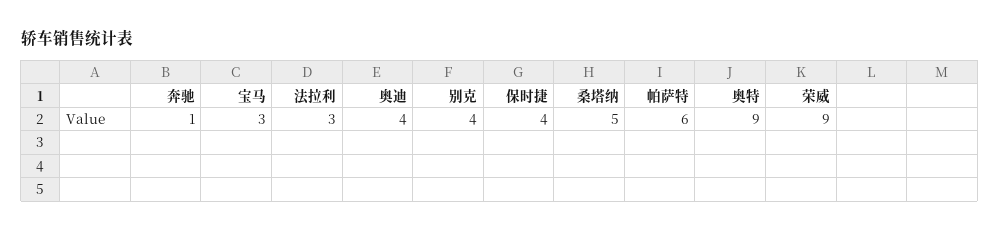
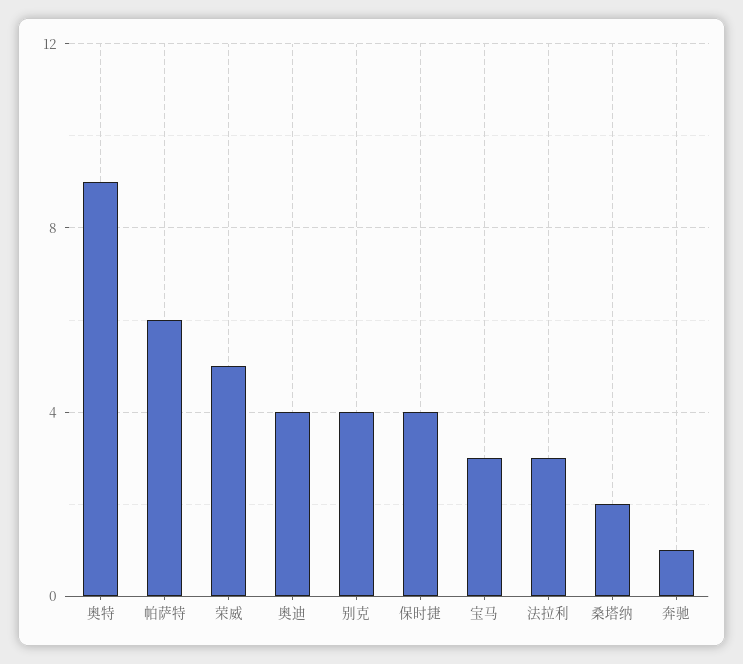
桑塔纳: 5 -> 2
荣威: 9 -> 5

